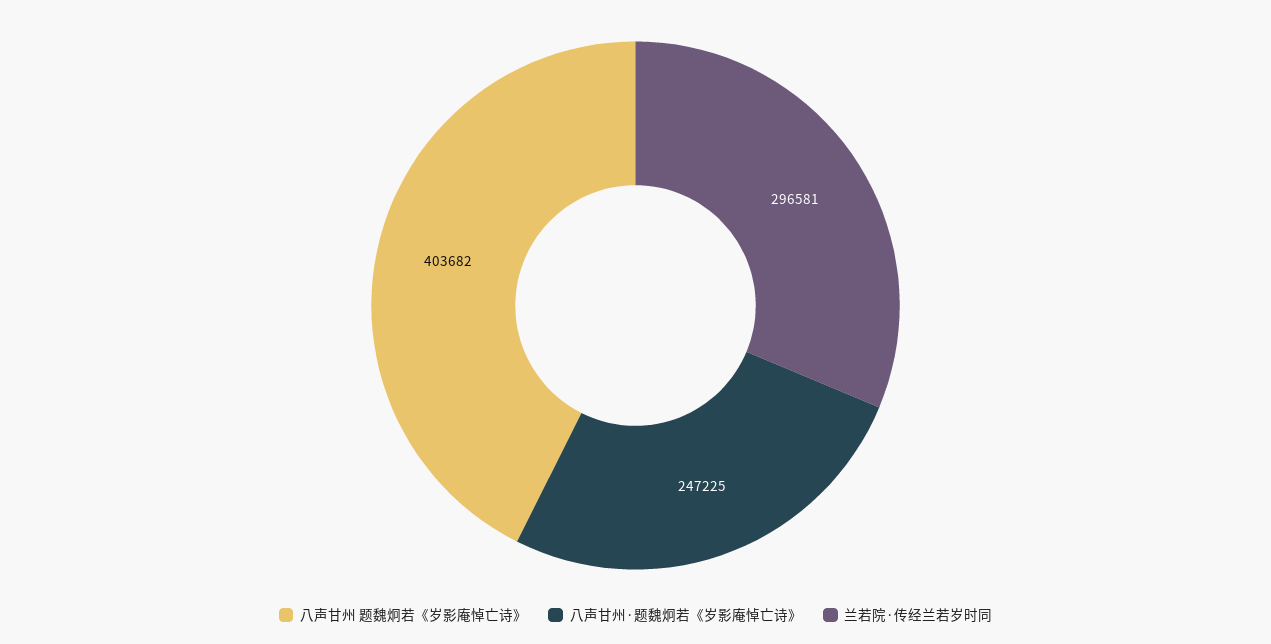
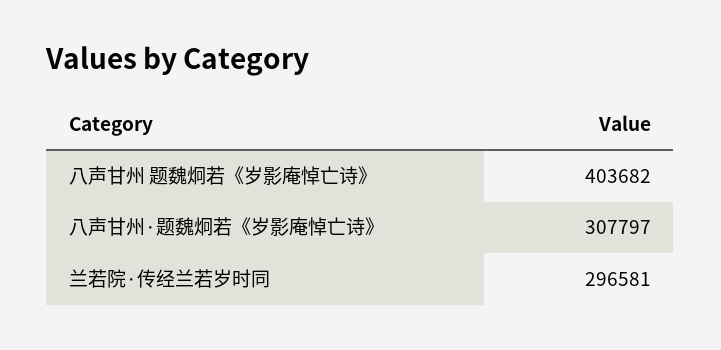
八声甘州·题魏炯若《岁影庵悼亡诗》: 247225 -> 307797

